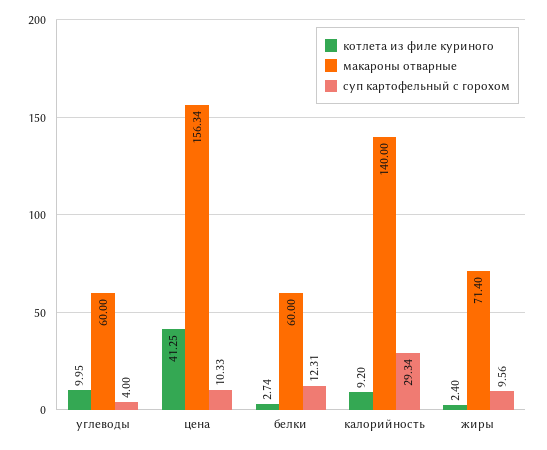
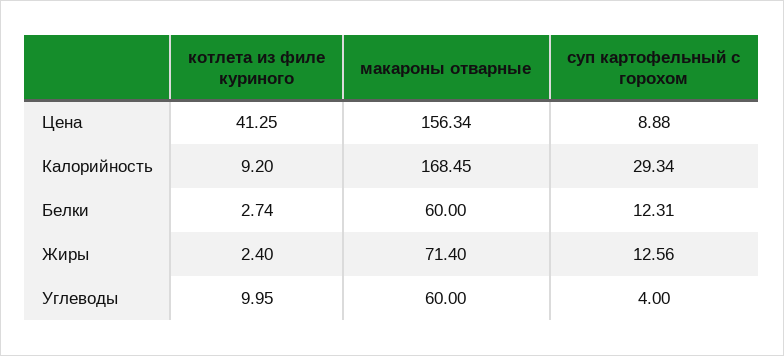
суп картофельный с горохом, цена: 10.33 -> 8.88
макароны отварные, калорийность: 140 -> 168.45
суп картофельный с горохом, жиры: 9.56 -> 12.56

